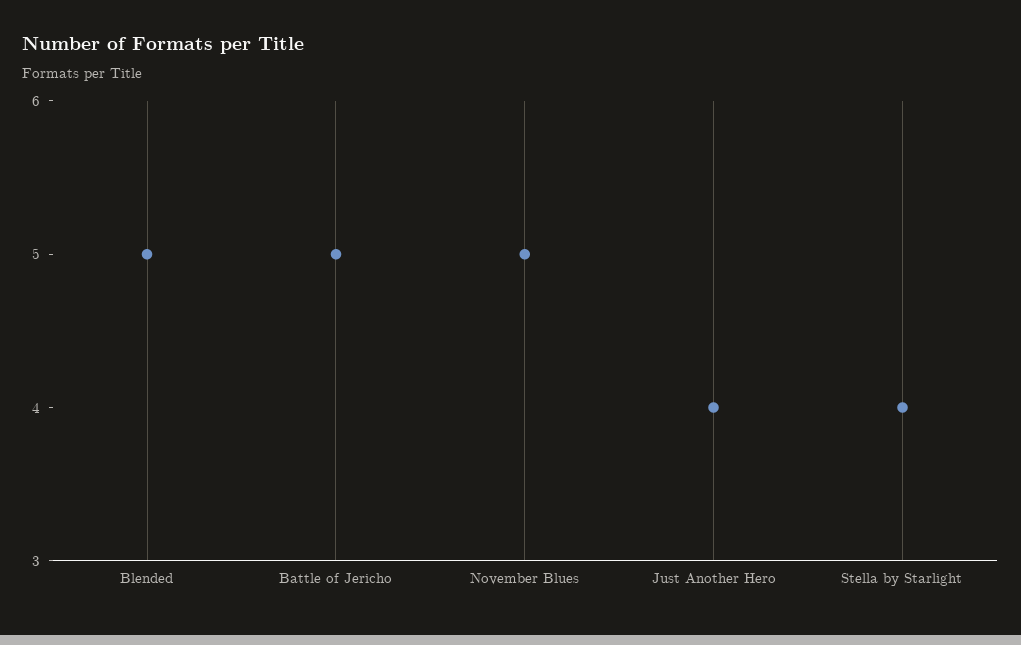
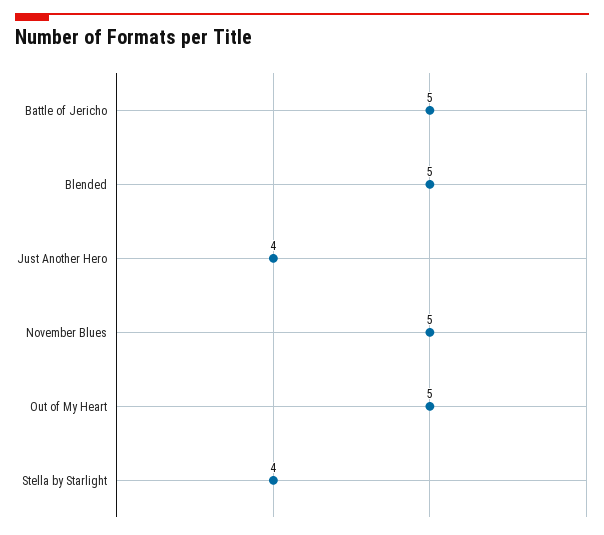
Out of My Heart: none -> 5

